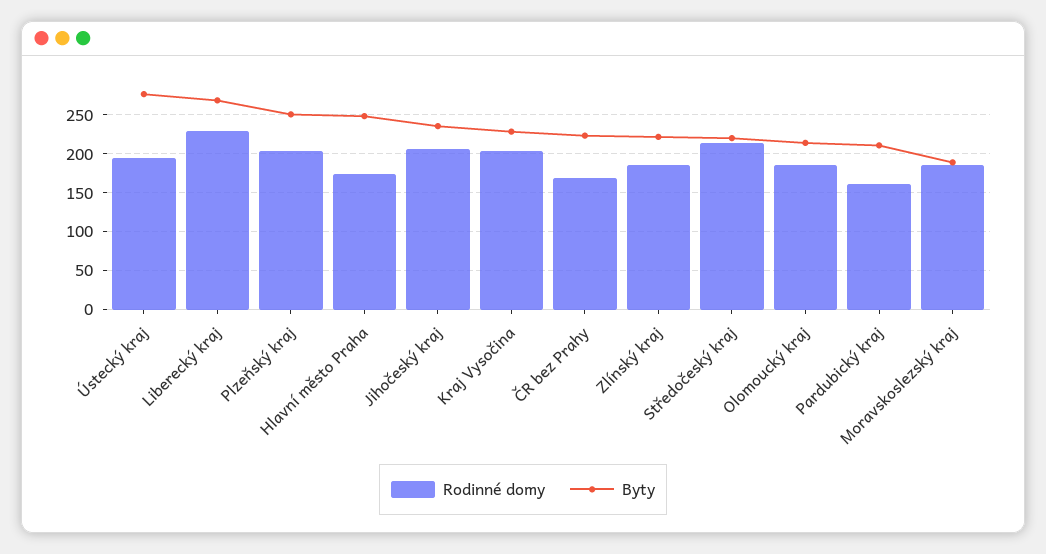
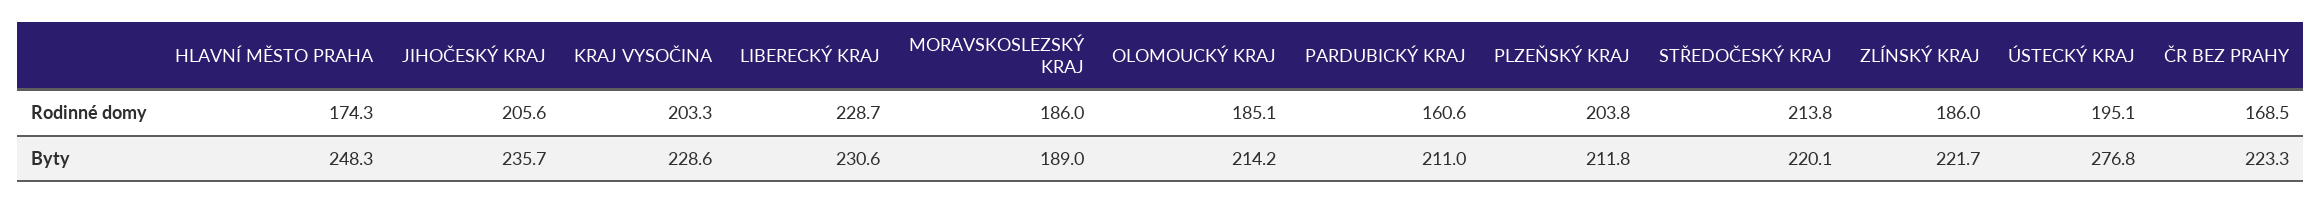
Byty, Liberecký kraj: 270 -> 230.6
Byty, Plzeňský kraj: 250 -> 211.8

